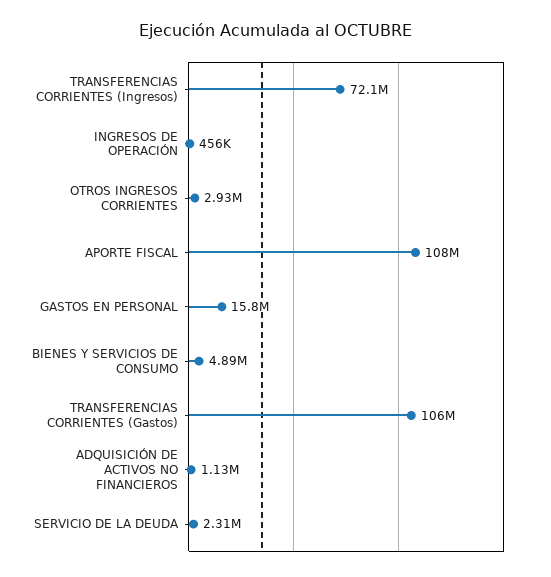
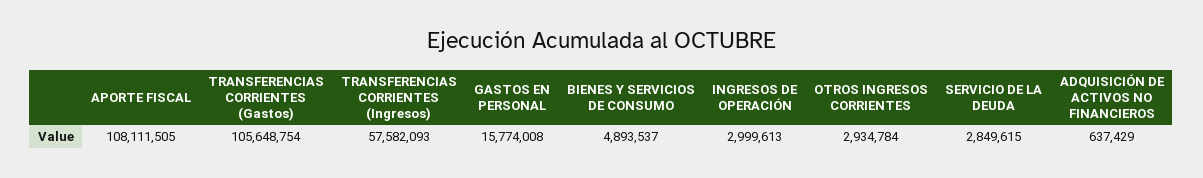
TRANSFERENCIAS CORRIENTES (Ingresos): 72100000 -> 57582093
INGRESOS DE OPERACIÓN: 456000 -> 2999613
ADQUISICIÓN DE ACTIVOS NO FINANCIEROS: 1130000 -> 637429
SERVICIO DE LA DEUDA: 2310000 -> 2849615

